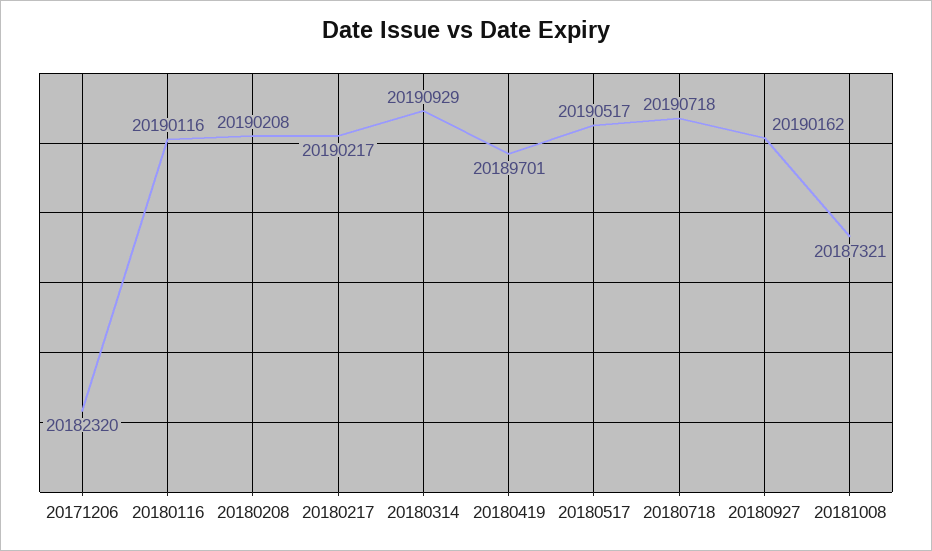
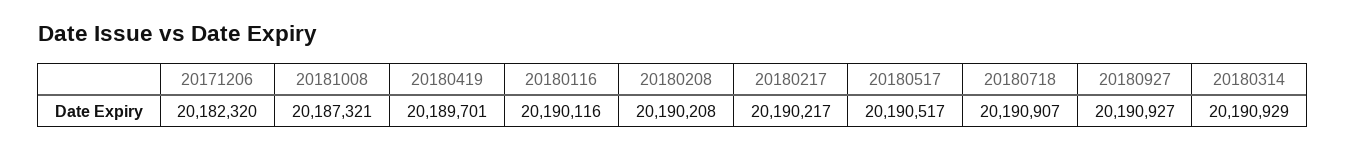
20180718: 20190718 -> 20190907
20180927: 20190162 -> 20190927

